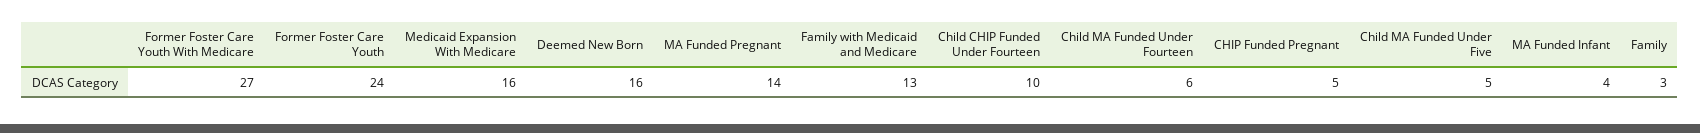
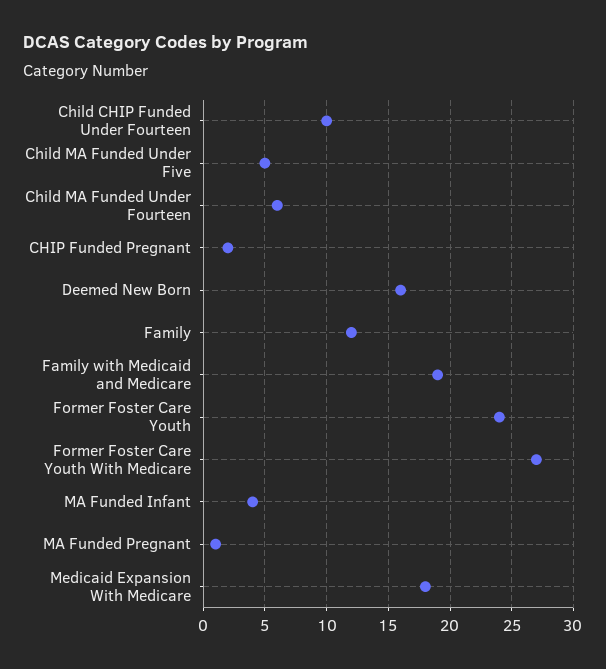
Medicaid Expansion With Medicare: 16 -> 18
MA Funded Pregnant: 14 -> 1
Family with Medicaid and Medicare: 13 -> 19
CHIP Funded Pregnant: 5 -> 2
Family: 3 -> 12

